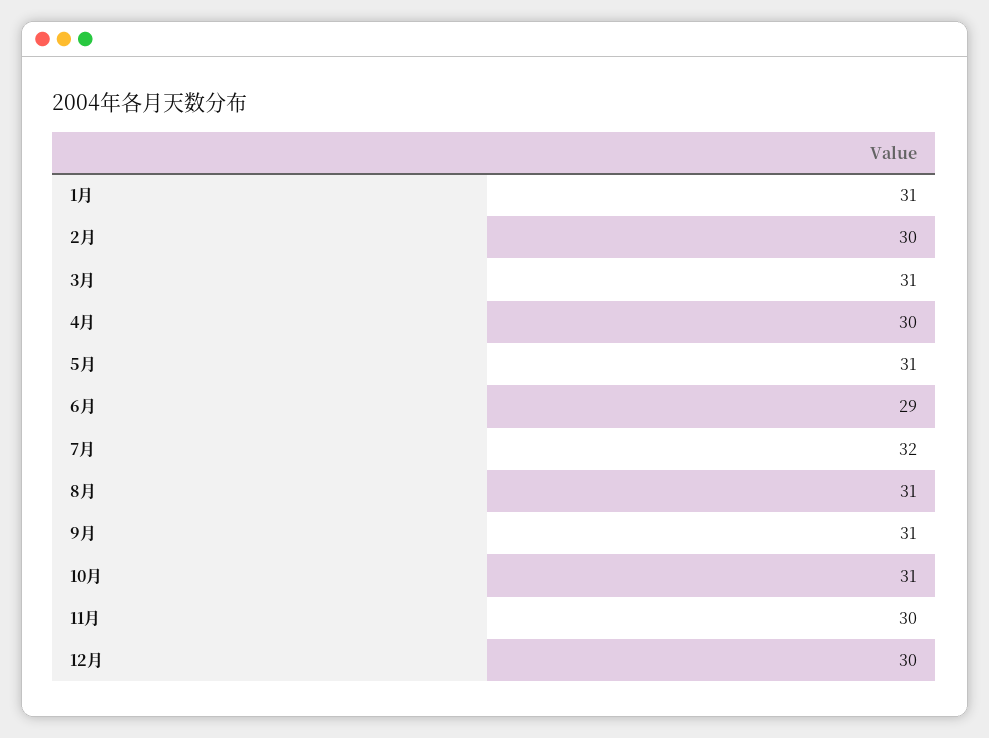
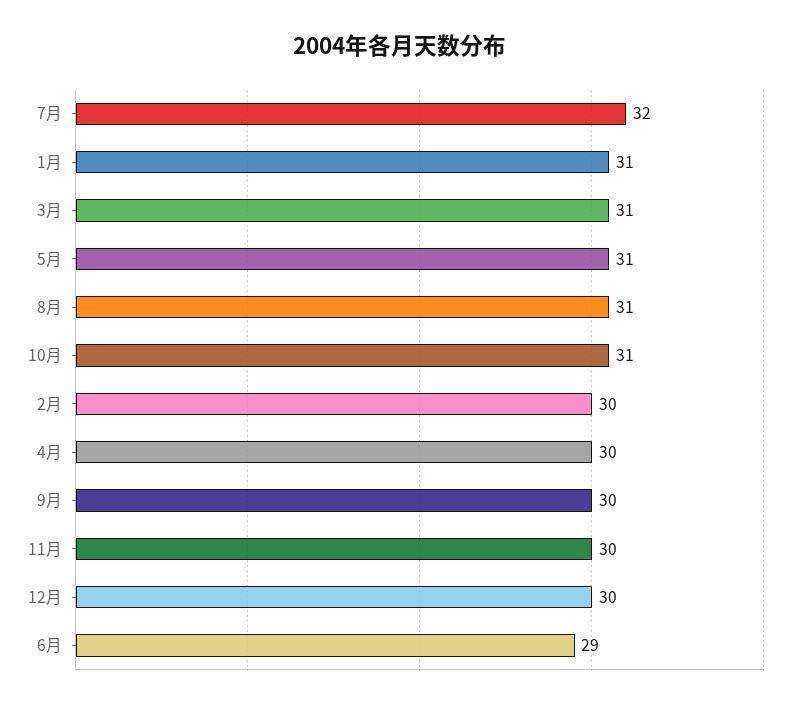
9月: 31 -> 30

